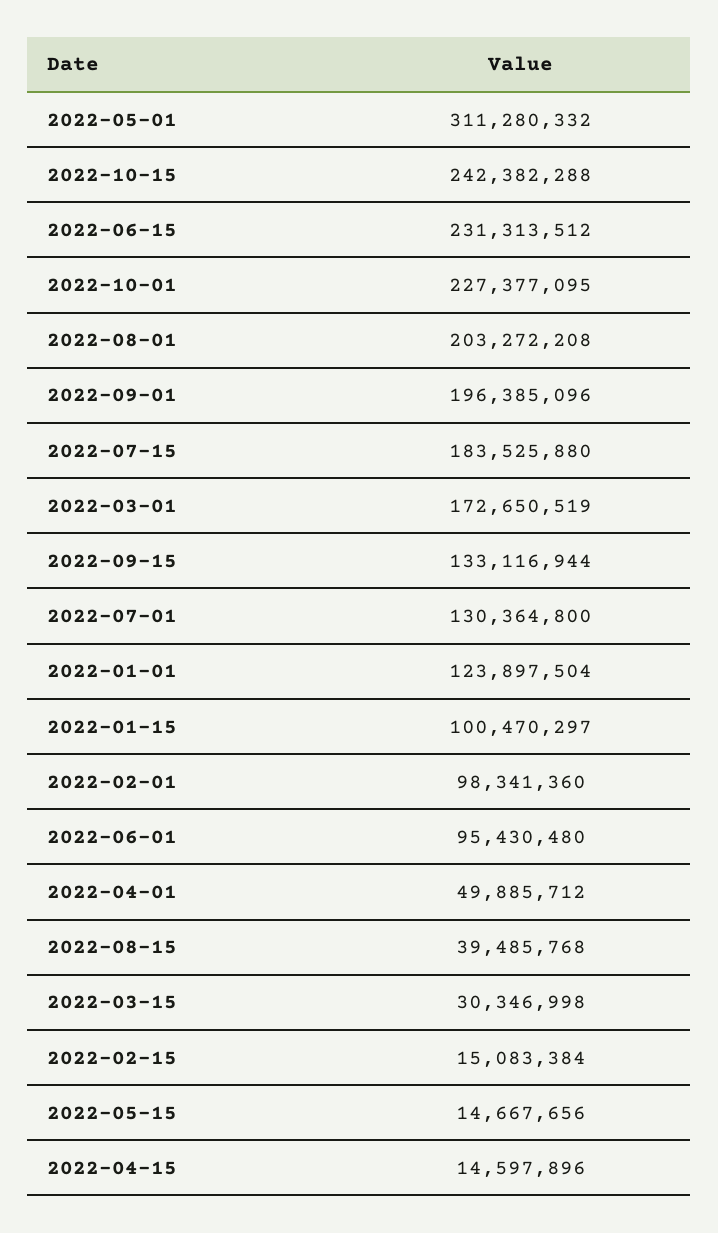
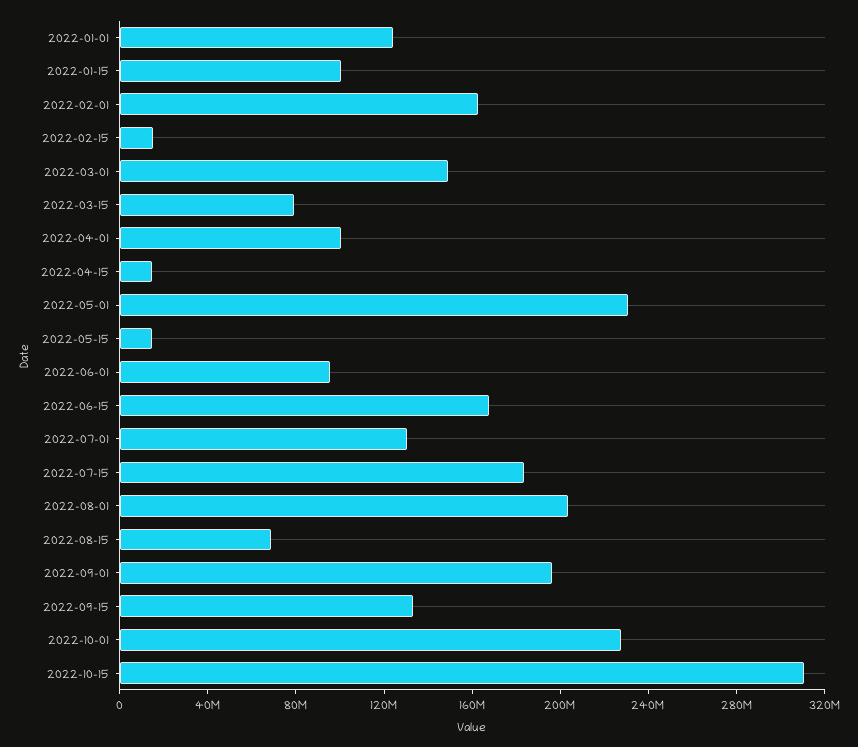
2022-05-01: 311280332 -> 230000000
2022-10-15: 242382288 -> 310000000
2022-06-15: 231313512 -> 170000000
2022-03-01: 172650519 -> 150000000
2022-02-01: 98341360 -> 160000000
2022-04-01: 49885712 -> 100000000
2022-08-15: 39485768 -> 70000000
2022-03-15: 30346998 -> 80000000

